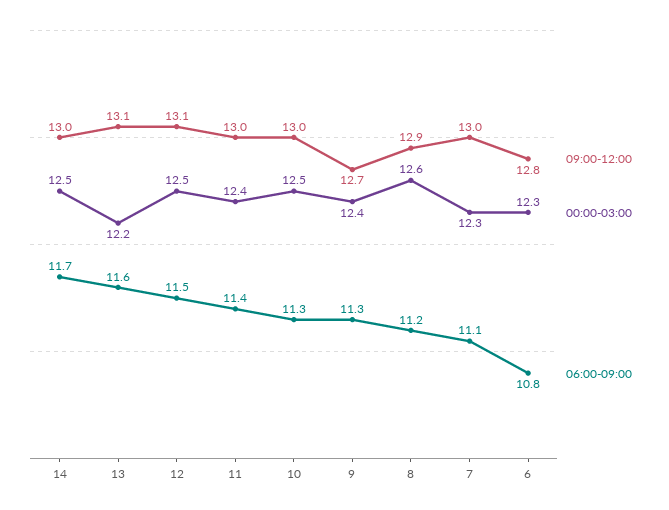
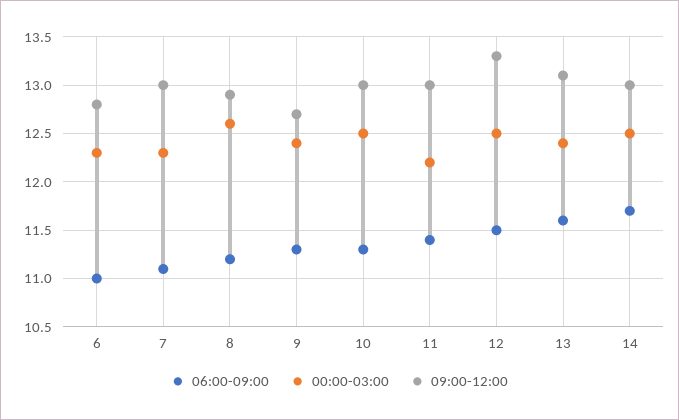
00:00-03:00, 13: 12.2 -> 12.4
09:00-12:00, 12: 13.1 -> 13.3
00:00-03:00, 11: 12.4 -> 12.2
06:00-09:00, 6: 10.8 -> 11

